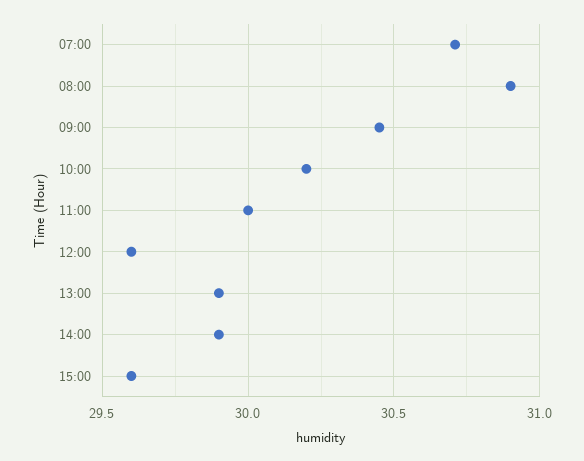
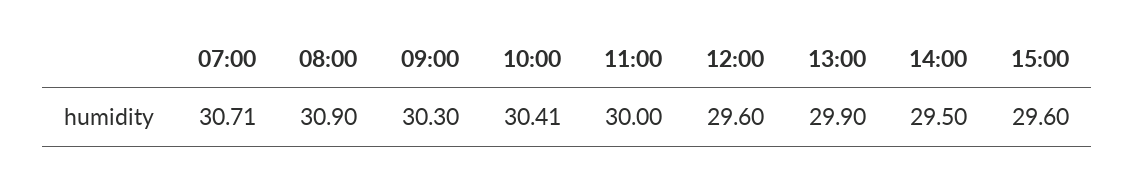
09:00: 30.45 -> 30.3
10:00: 30.2 -> 30.41
14:00: 29.9 -> 29.5

